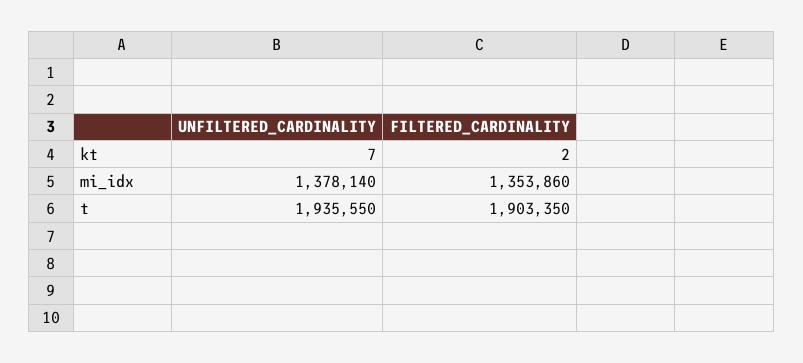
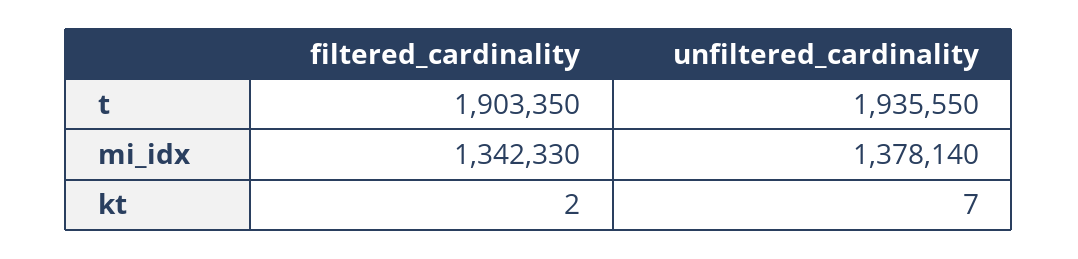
FILTERED_CARDINALITY, mi_idx: 1353860 -> 1342330

